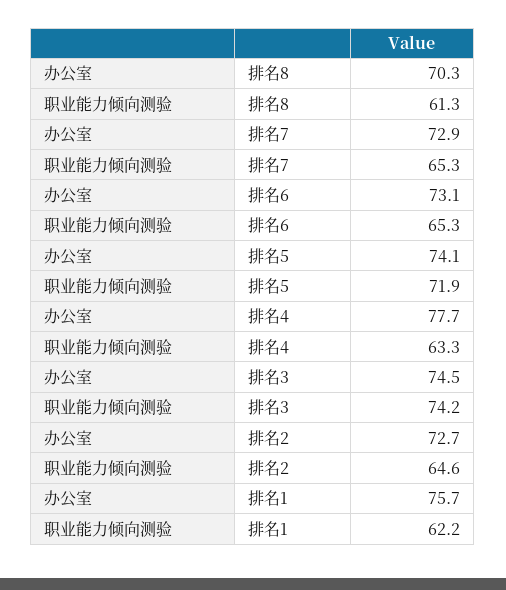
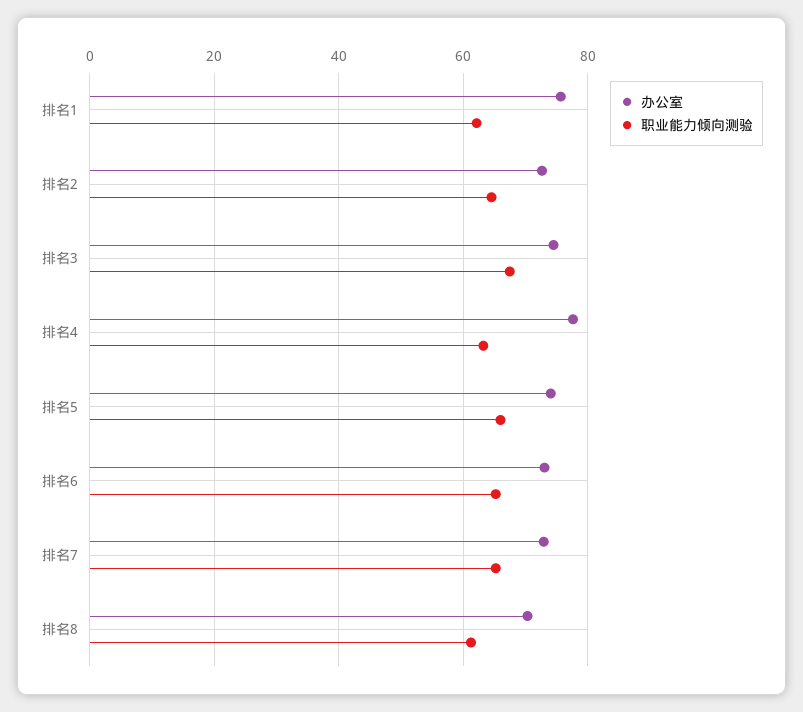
职业能力倾向测验, 排名5: 71.9 -> 66
职业能力倾向测验, 排名3: 74.2 -> 68

